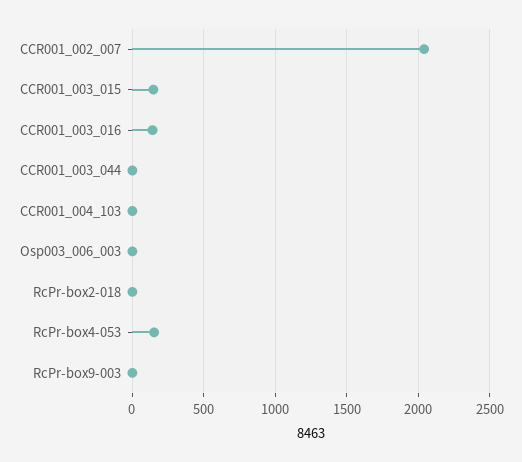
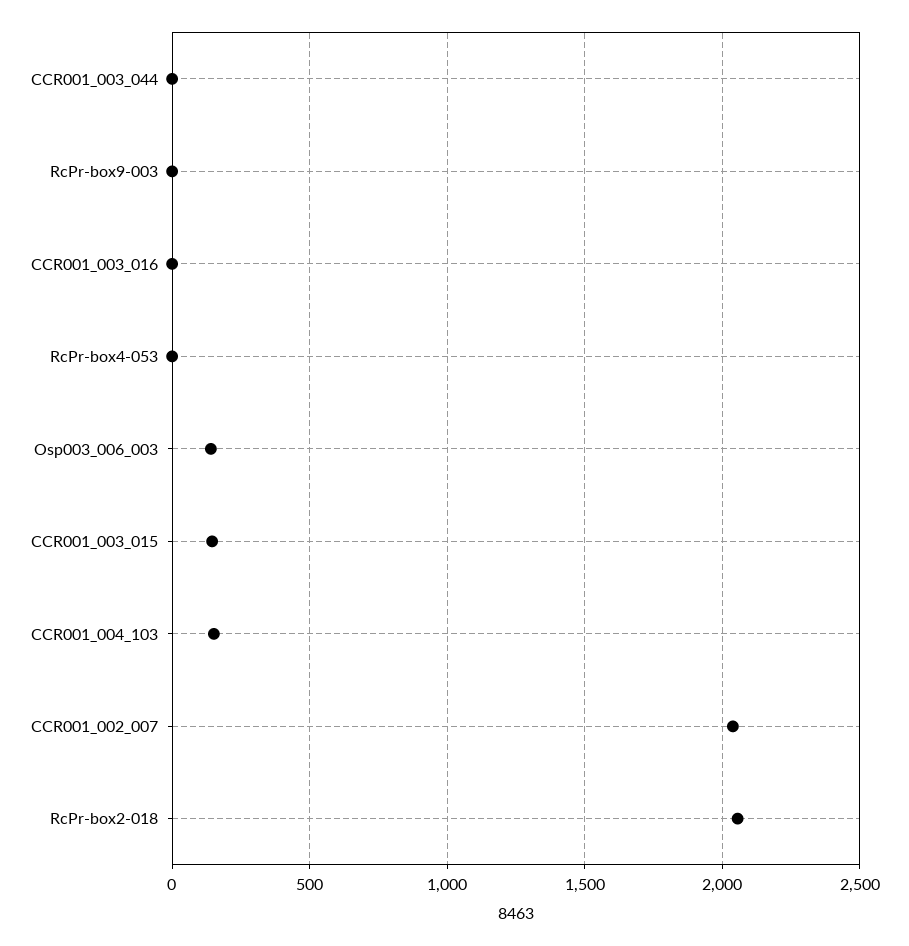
CCR001_003_016: 150 -> 0
CCR001_004_103: 0 -> 150
Osp003_006_003: 0 -> 150
RcPr-box2-018: 0 -> 2050
RcPr-box4-053: 150 -> 0

